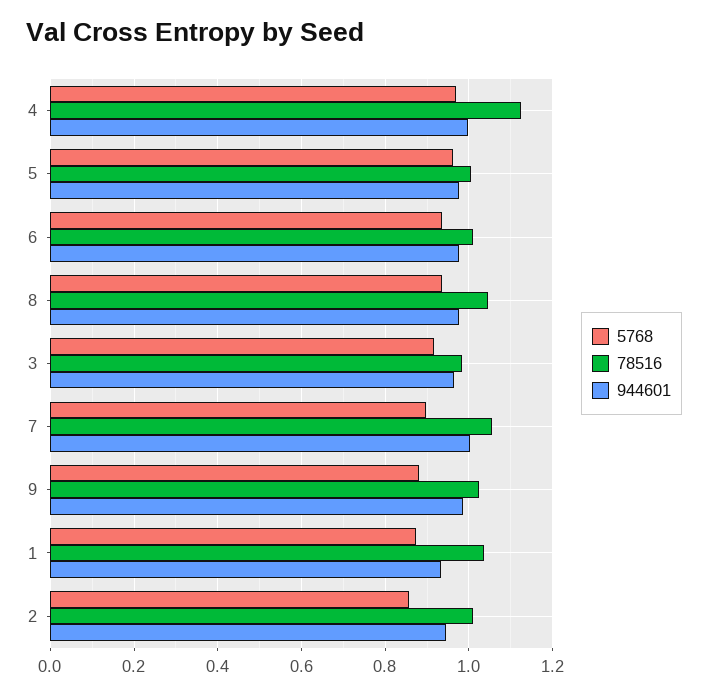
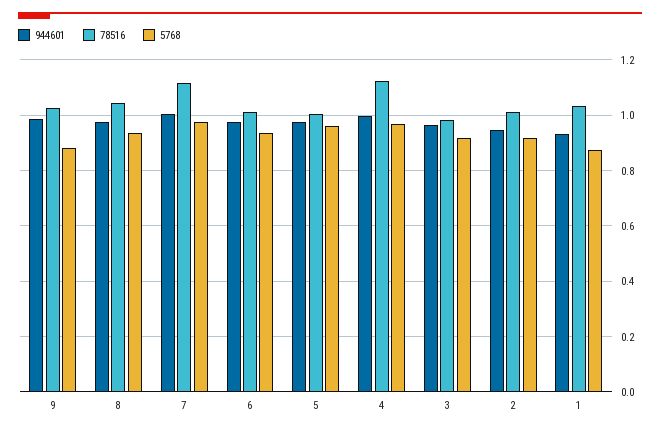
5768, 7: 0.9 -> 0.975
78516, 7: 1.06 -> 1.125
5768, 2: 0.86 -> 0.925

